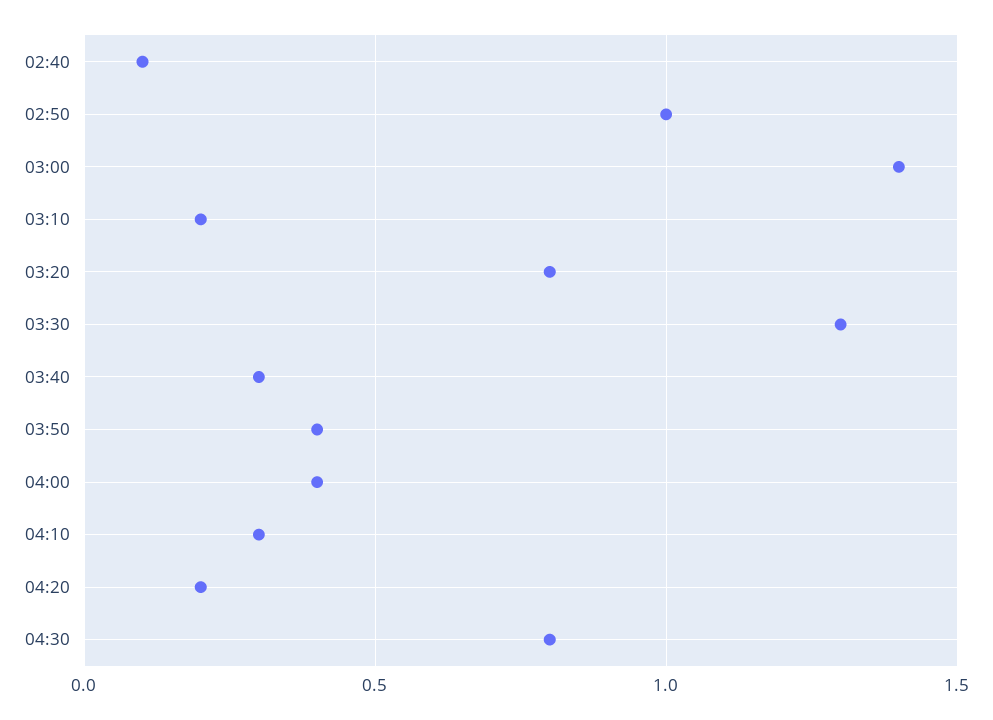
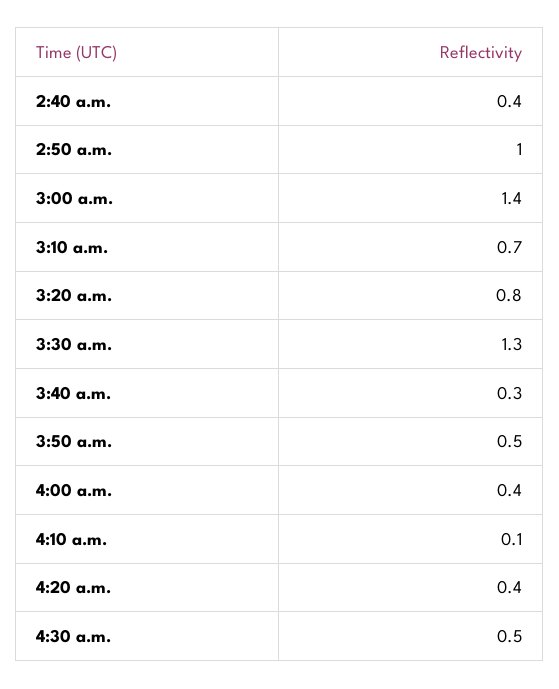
02:40: 0.1 -> 0.4
03:10: 0.2 -> 0.7
03:50: 0.4 -> 0.5
04:10: 0.3 -> 0.1
04:20: 0.2 -> 0.4
04:30: 0.8 -> 0.5

